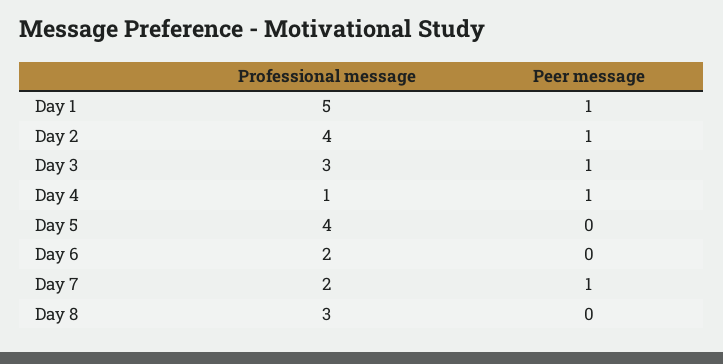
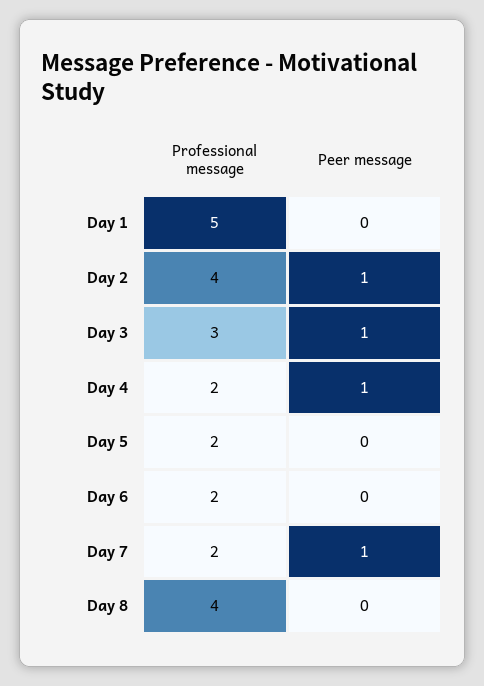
Peer message, Day 1: 1 -> 0
Professional message, Day 4: 1 -> 2
Professional message, Day 5: 4 -> 2
Professional message, Day 8: 3 -> 4

